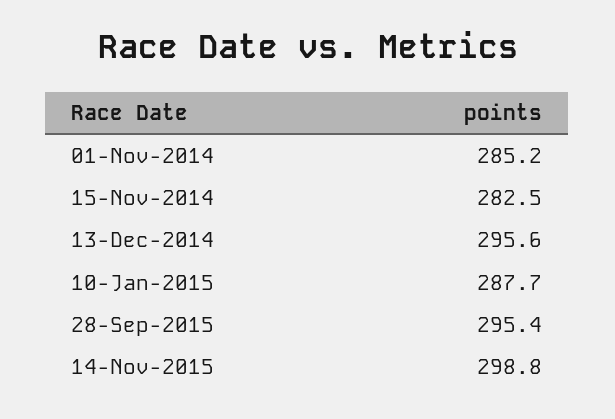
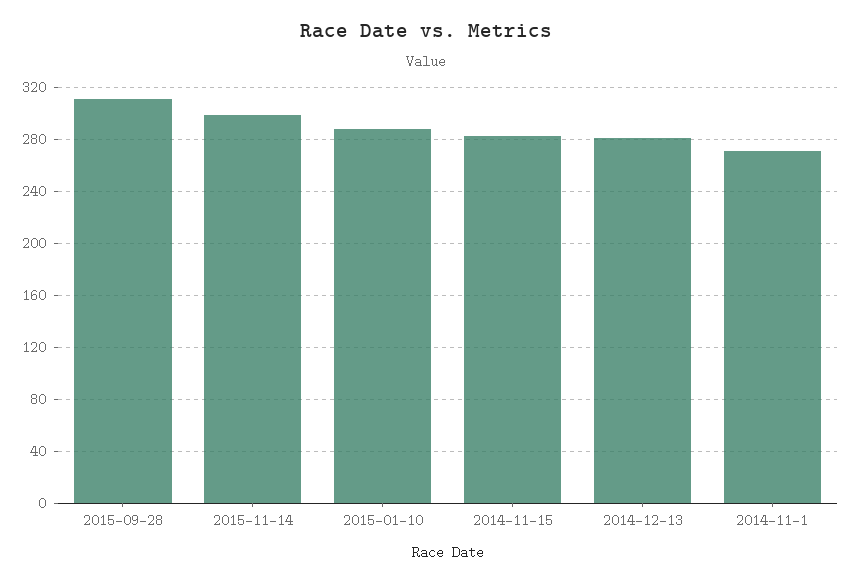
01-Nov-2014: 285.2 -> 270
13-Dec-2014: 295.6 -> 280
28-Sep-2015: 295.4 -> 310

